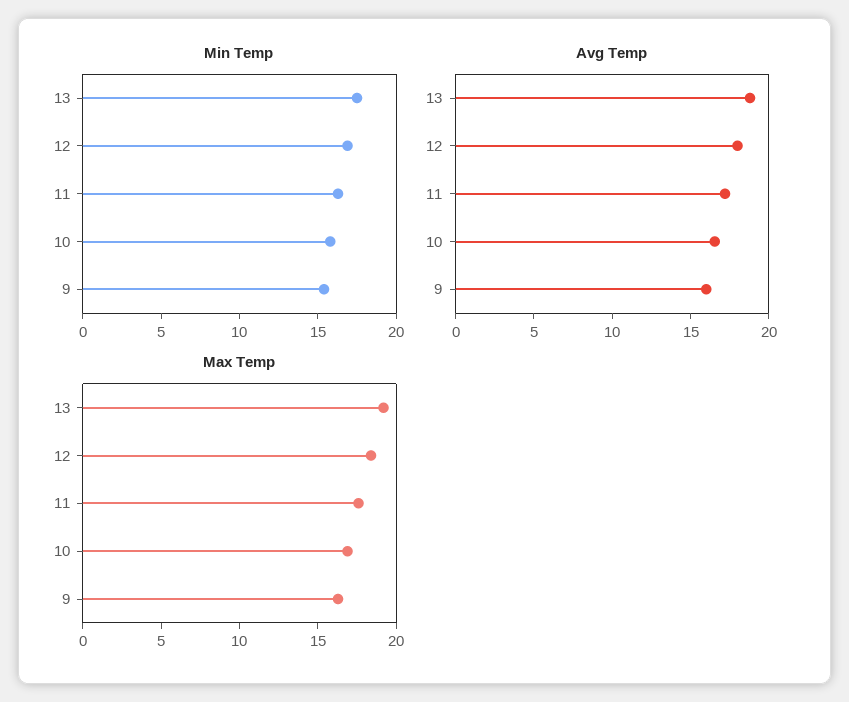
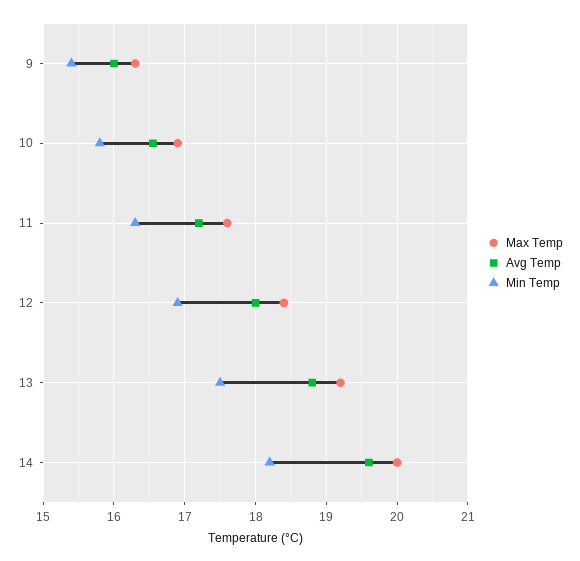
Max Temp, 14: none -> 20
Avg Temp, 14: none -> 19.6
Min Temp, 14: none -> 18.2

